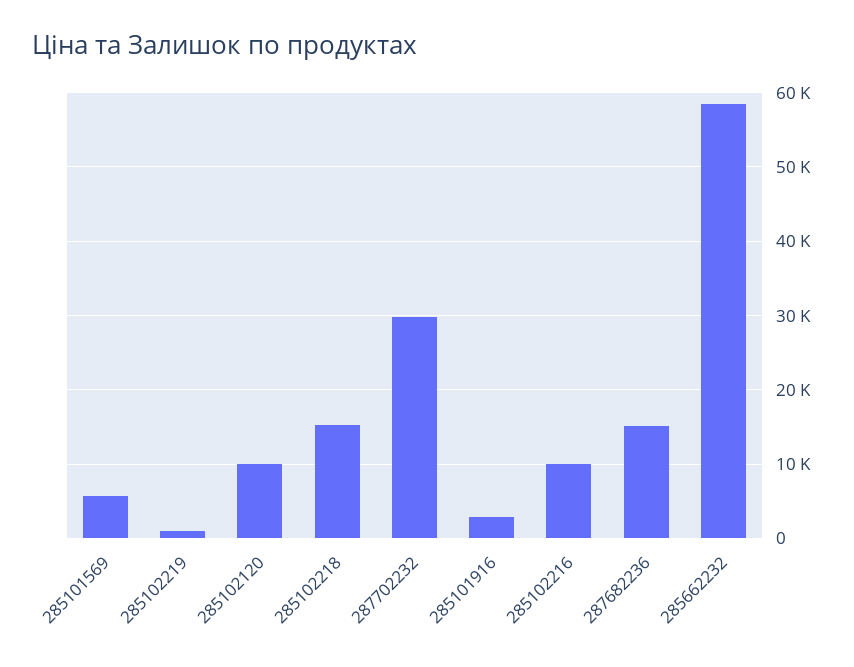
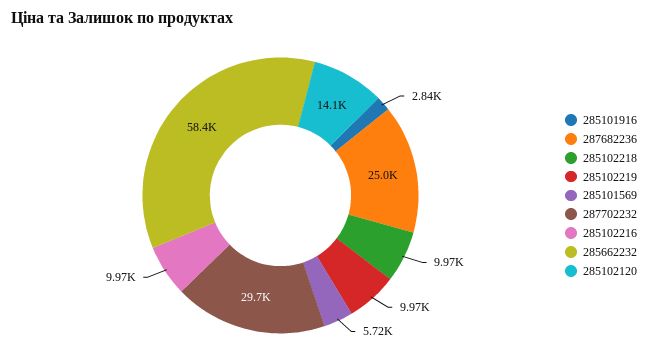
285102219: 1000 -> 9970
285102120: 10000 -> 14100
285102218: 15000 -> 9970
287682236: 15000 -> 25000

